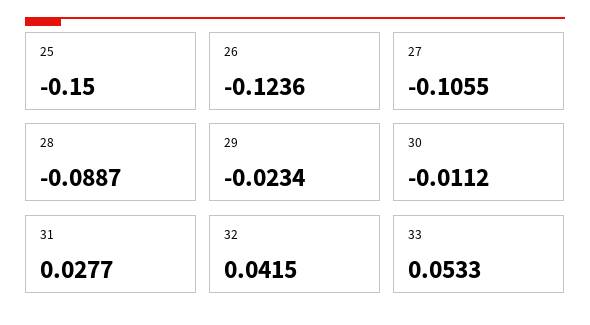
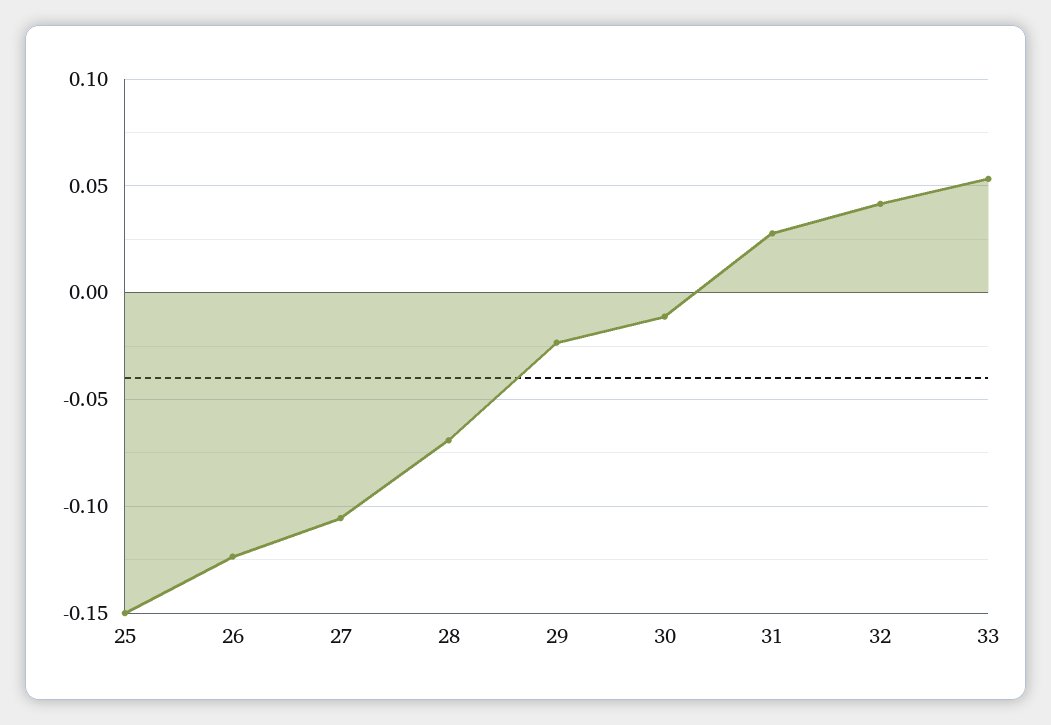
28: -0.0887 -> -0.07

